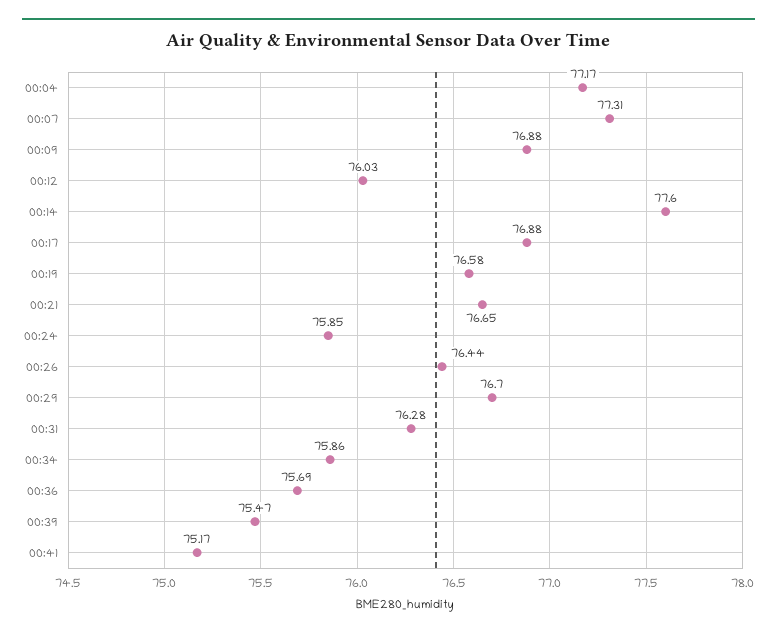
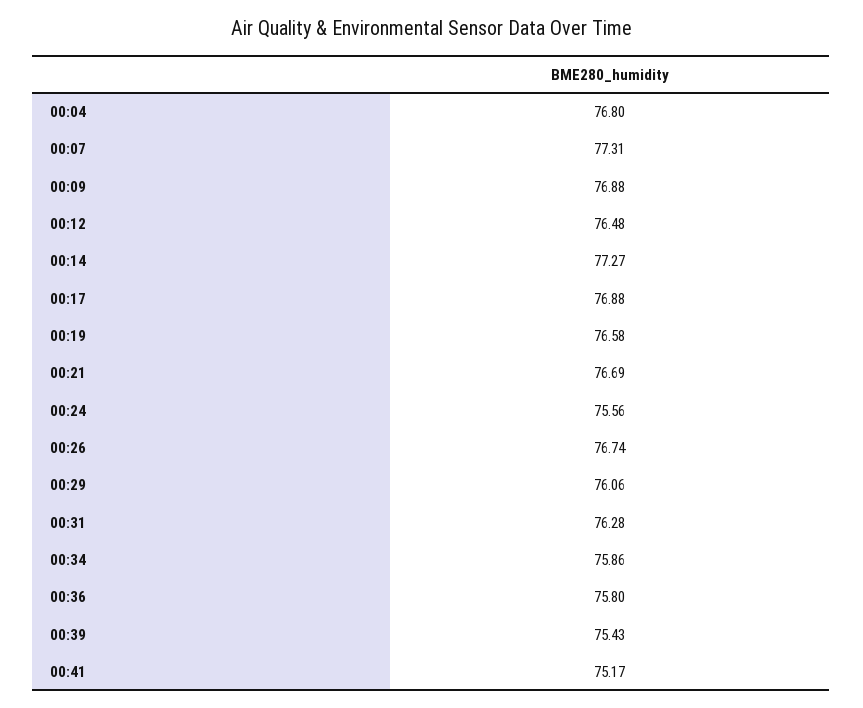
00:04: 77.17 -> 76.8
00:12: 76.03 -> 76.48
00:14: 77.6 -> 77.27
00:21: 76.65 -> 76.69
00:24: 75.85 -> 75.56
00:26: 76.44 -> 76.74
00:29: 76.7 -> 76.06
00:36: 75.69 -> 75.8
00:39: 75.47 -> 75.43

